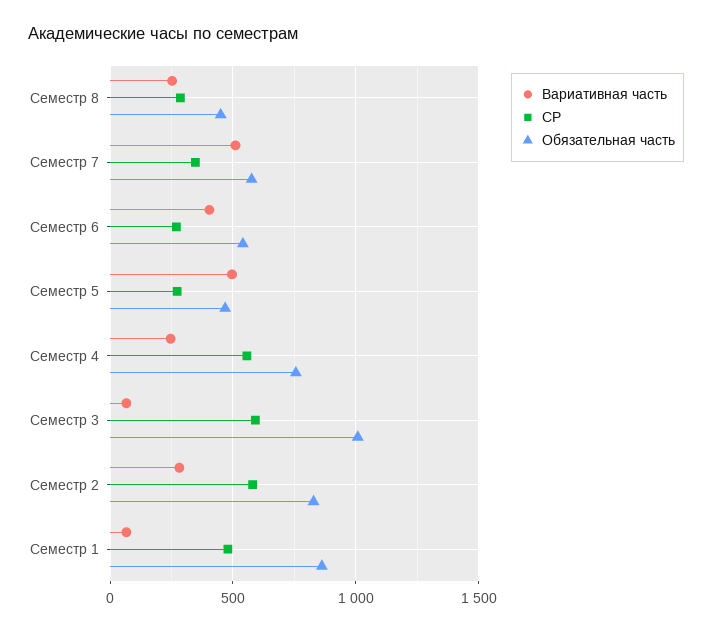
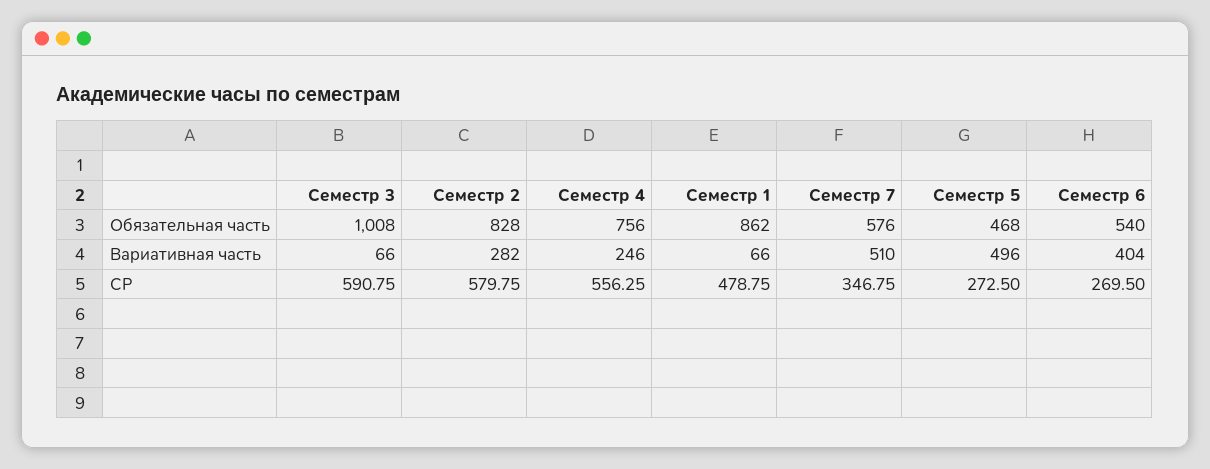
Вариативная часть, Семестр 8: 250 -> none
СР, Семестр 8: 300 -> none
Обязательная часть, Семестр 8: 450 -> none

